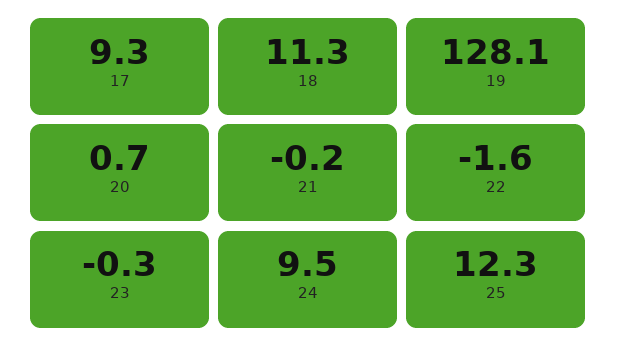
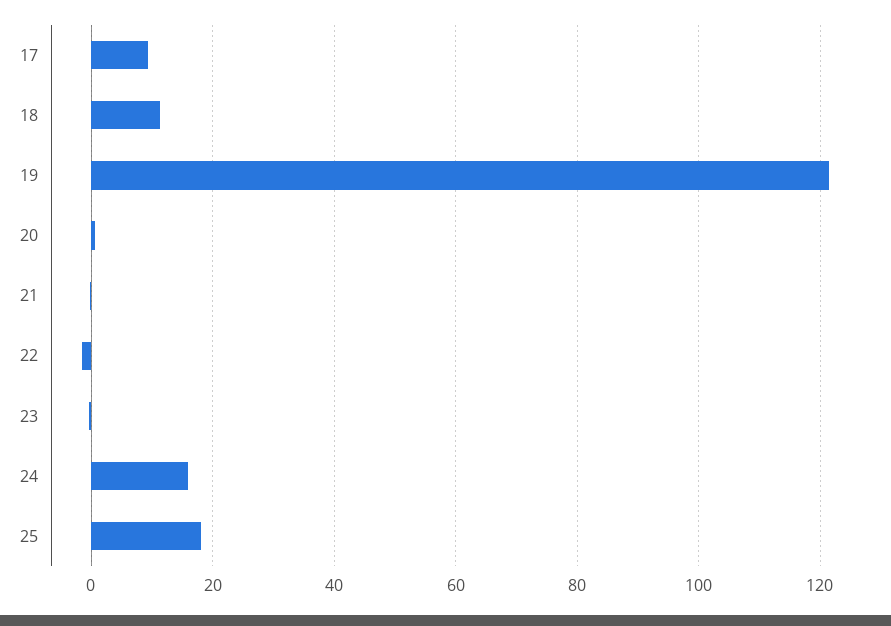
19: 128.1 -> 122
24: 9.5 -> 16
25: 12.3 -> 18

